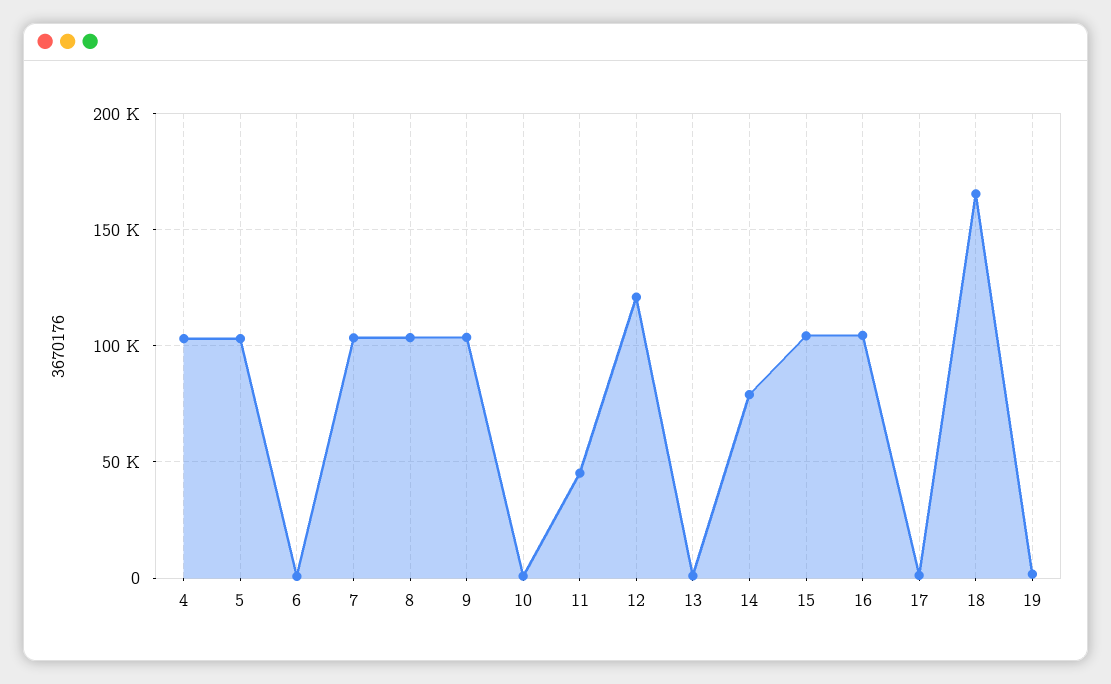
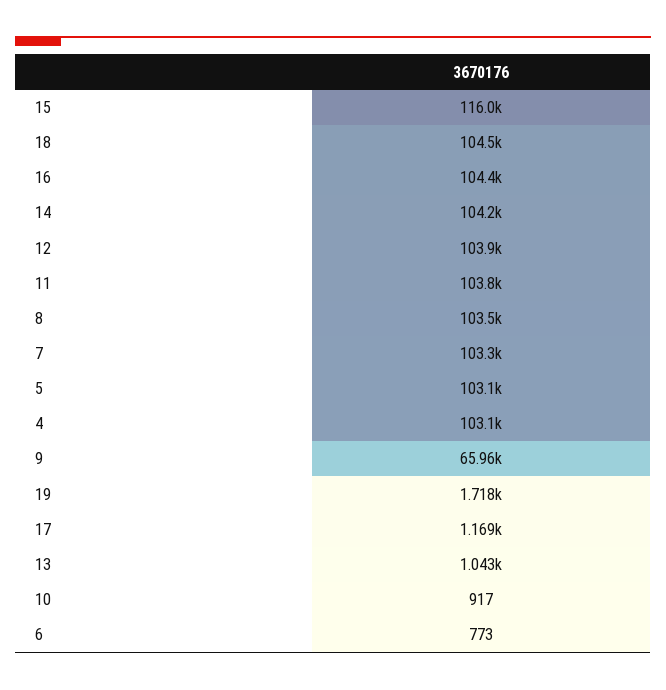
9: 105000 -> 65960
11: 45000 -> 103800
12: 120000 -> 103900
14: 80000 -> 104200
15: 105000 -> 116000
18: 165000 -> 104500

